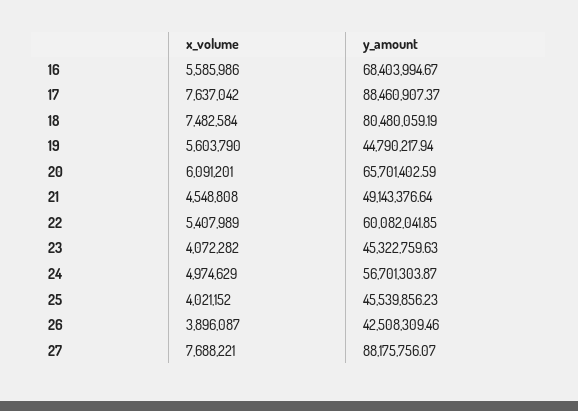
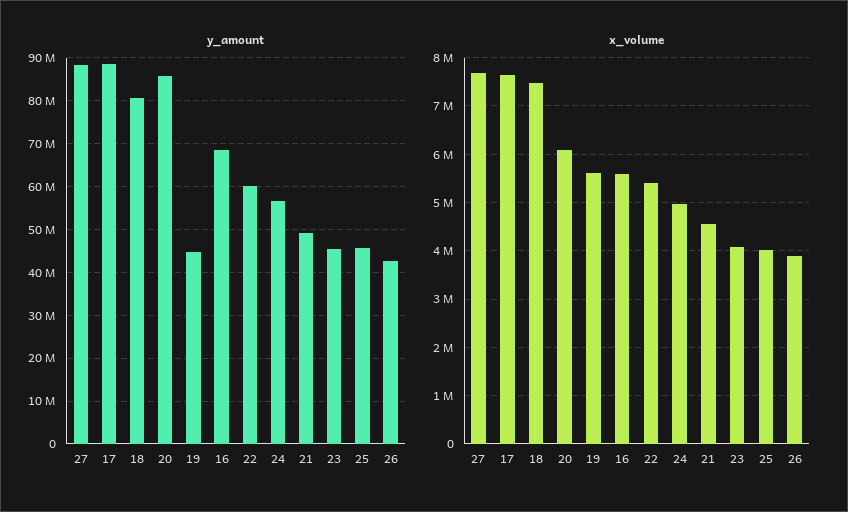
y_amount, 20: 65701402.59 -> 86000000

